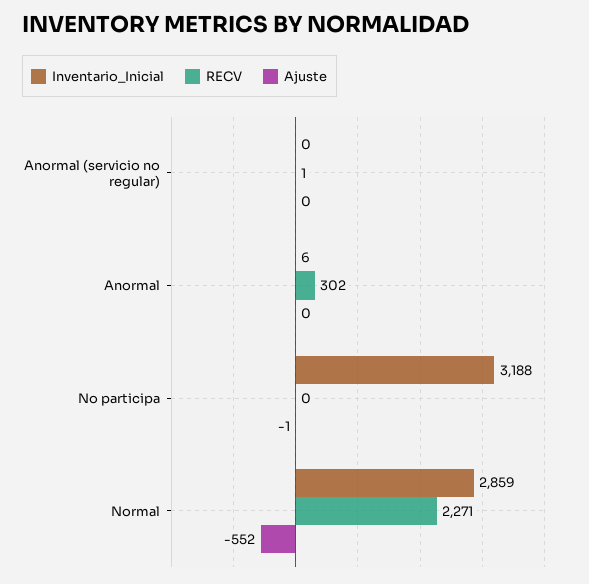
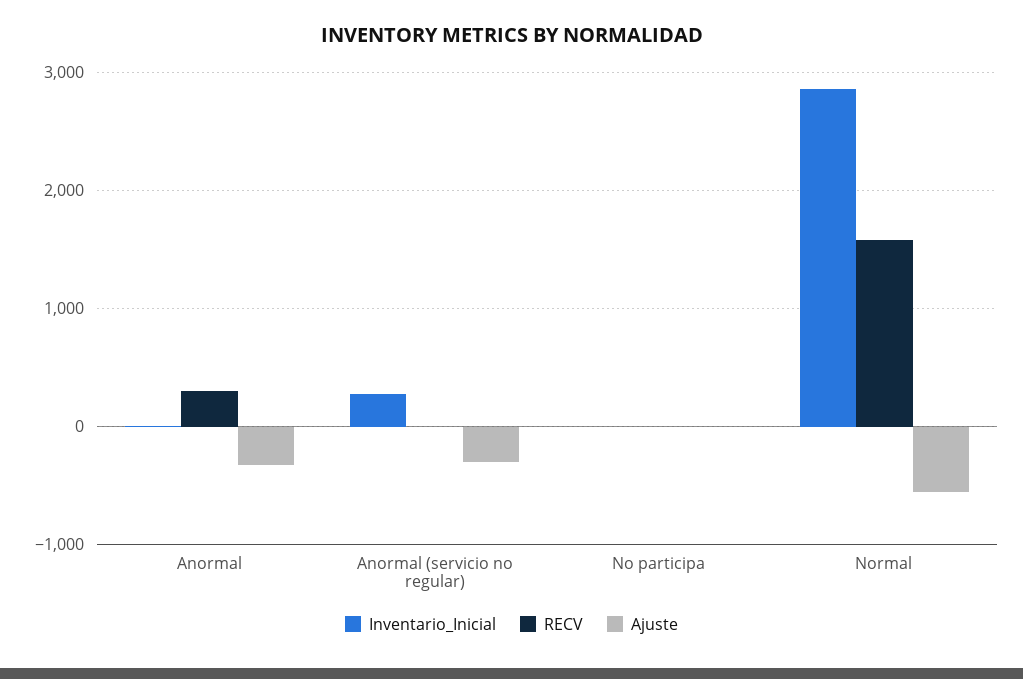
Inventario_Inicial, Anormal (servicio no regular): 0 -> 300
Ajuste, Anormal (servicio no regular): 0 -> -300
Ajuste, Anormal: 0 -> -300
Inventario_Inicial, No participa: 3188 -> 0
RECV, Normal: 2271 -> 1600

